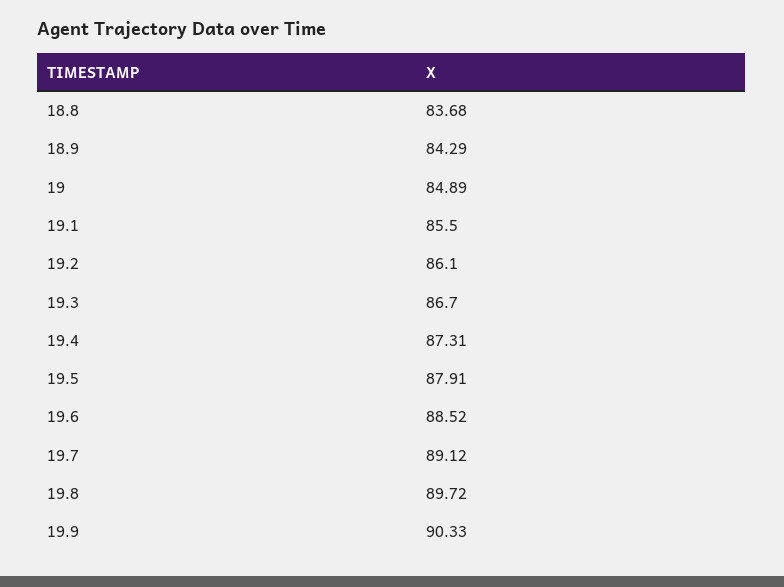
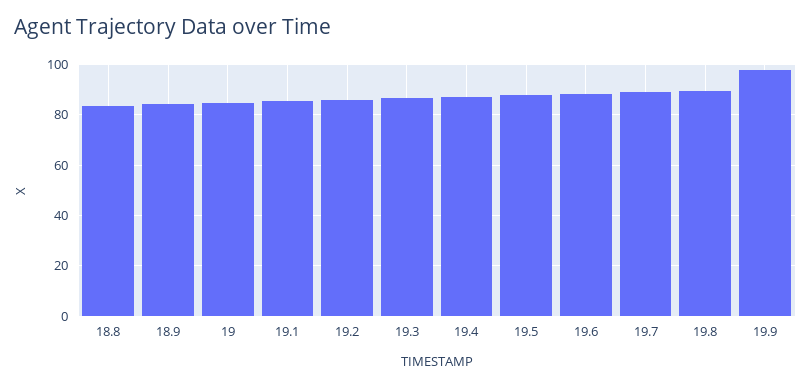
19.9: 90.33 -> 97.5

